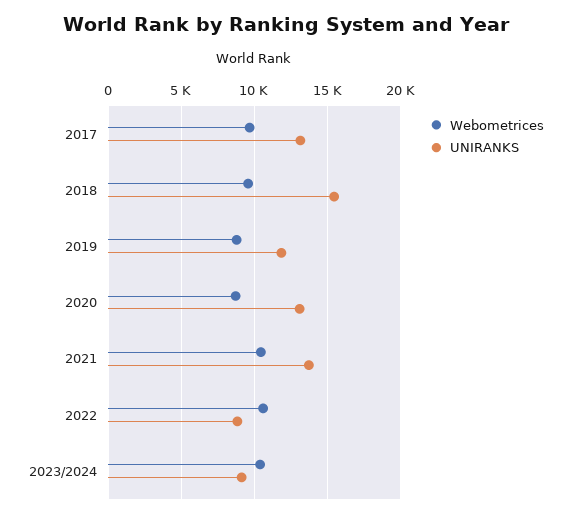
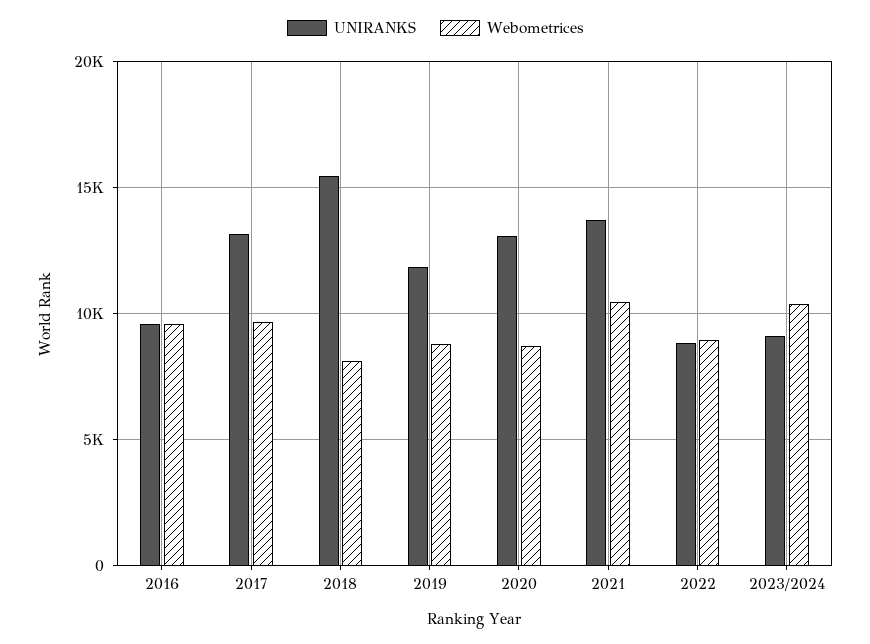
Webometrices, 2018: 9500 -> 8000
Webometrices, 2022: 10500 -> 9000
UNIRANKS, 2016: none -> 9500
Webometrices, 2016: none -> 9500

